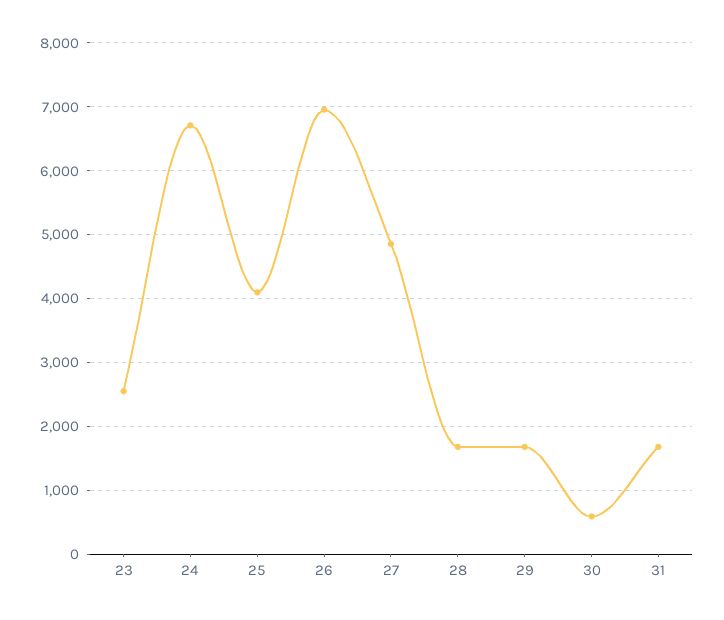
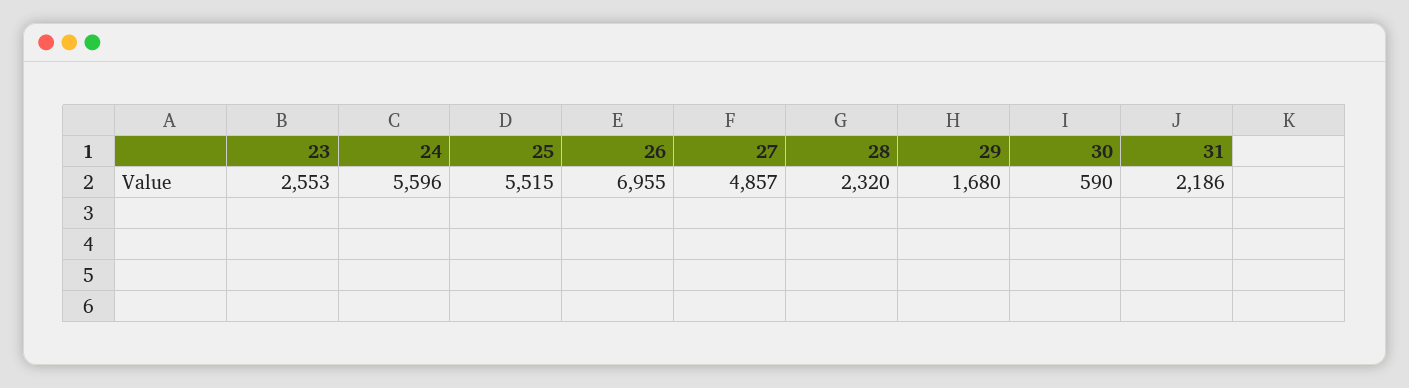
24: 6700 -> 5596
25: 4100 -> 5515
28: 1700 -> 2320
31: 1700 -> 2186

